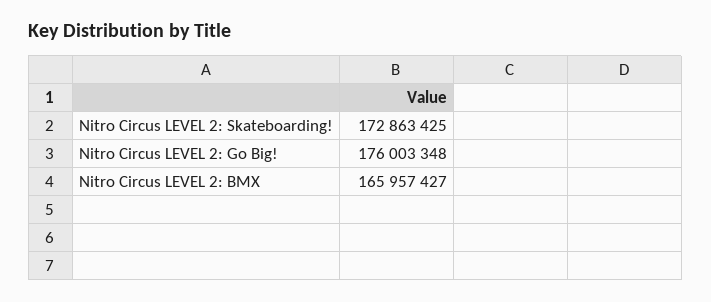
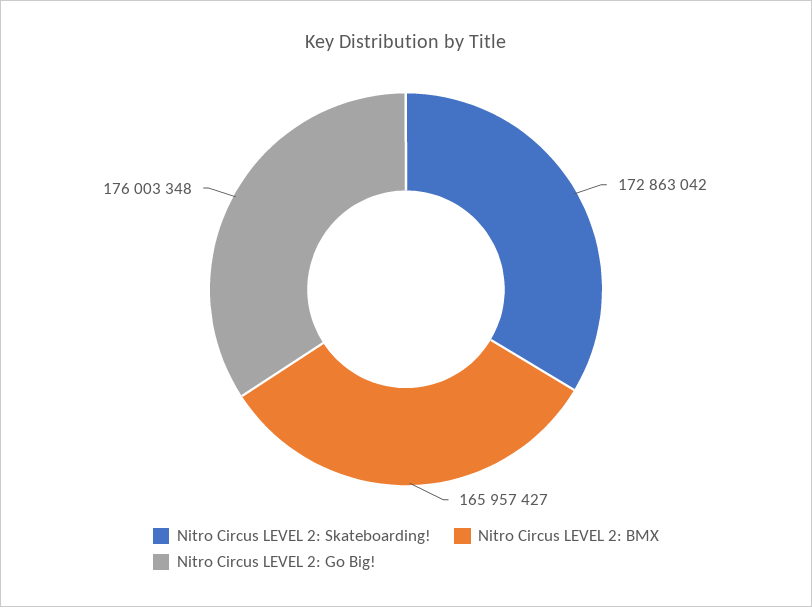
Nitro Circus LEVEL 2: Skateboarding!: 172863425 -> 172863042

